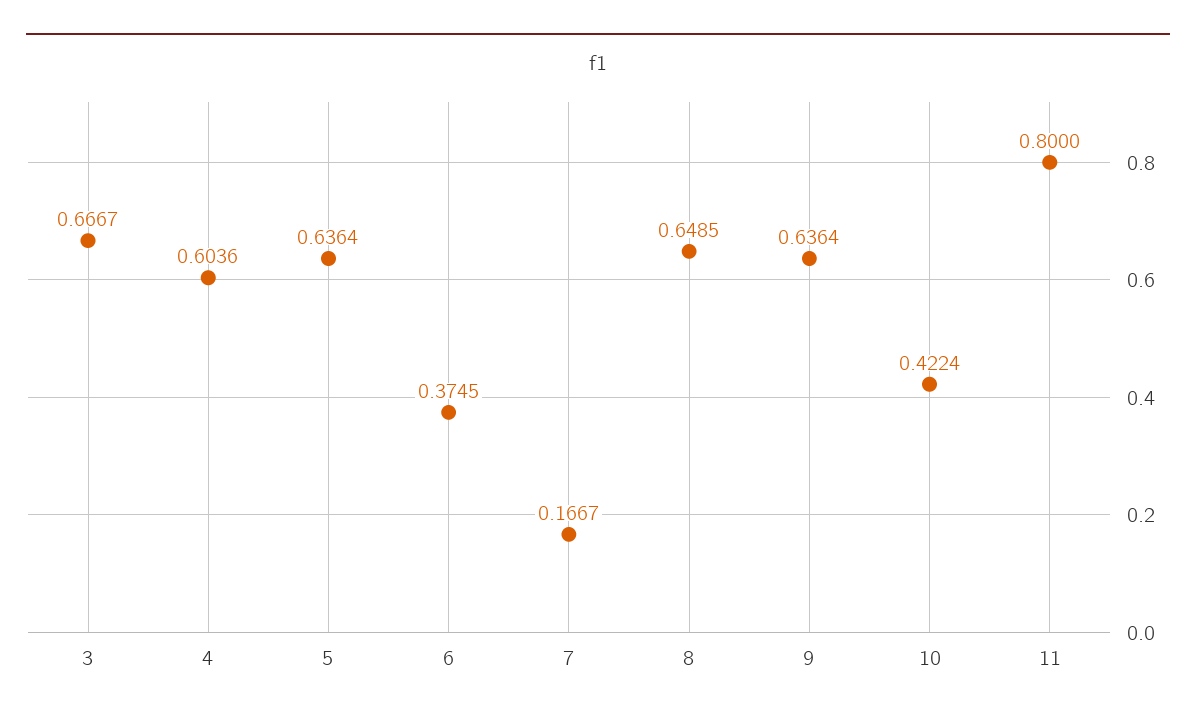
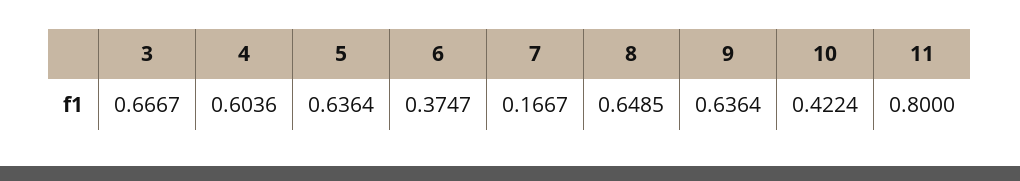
6: 0.3745 -> 0.3747

